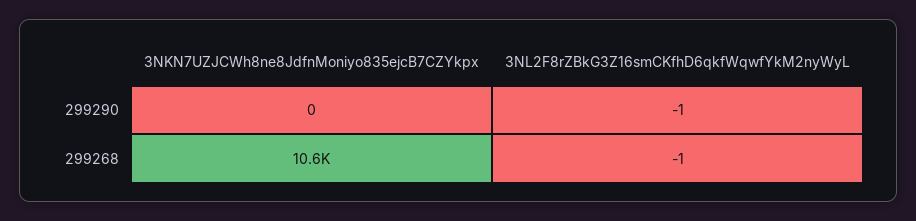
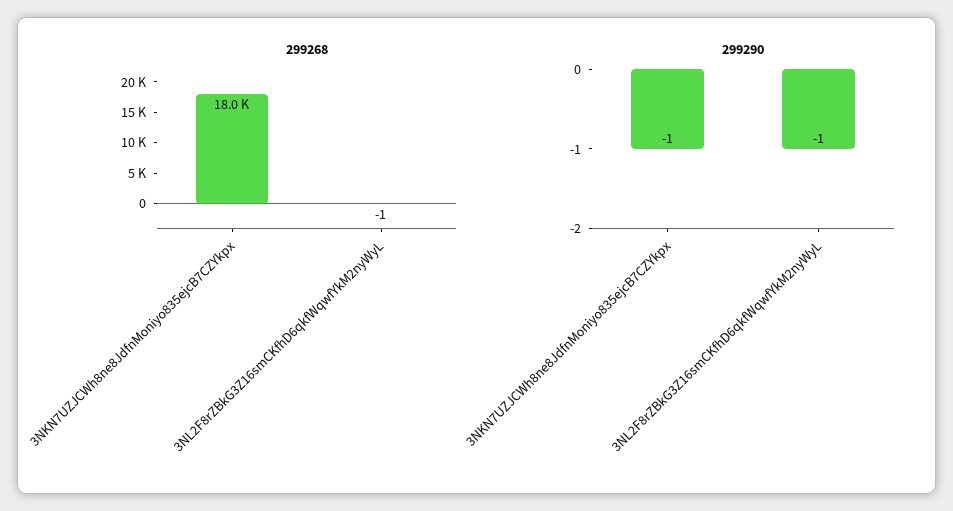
299290, 3NKN7UZJCWh8ne8JdfnMoniyo835ejcB7CZYkpx: 0 -> -1
299268, 3NKN7UZJCWh8ne8JdfnMoniyo835ejcB7CZYkpx: 10600 -> 18000

